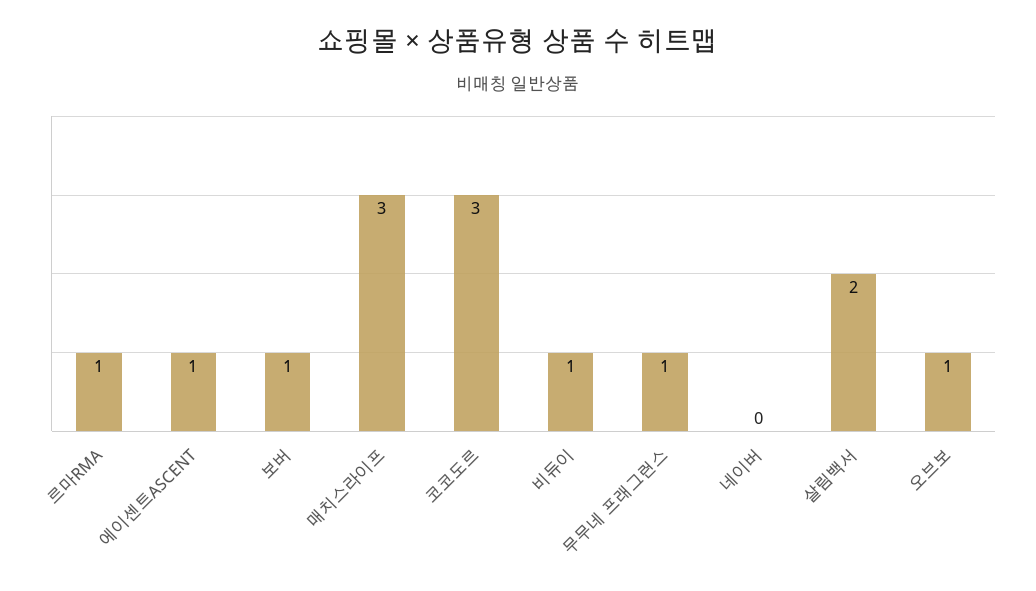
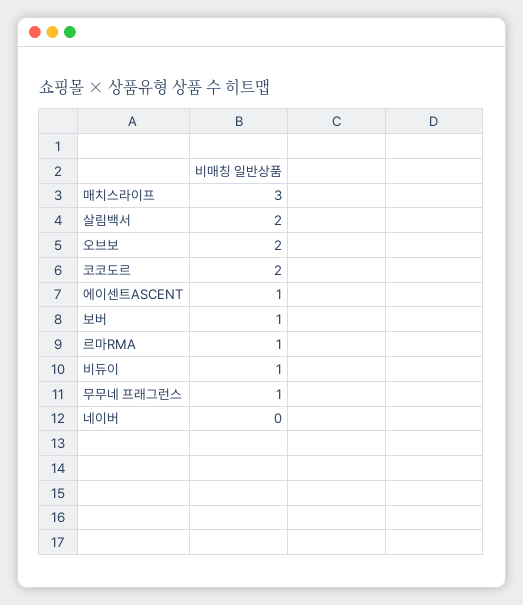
코코도르: 3 -> 2
오브보: 1 -> 2

